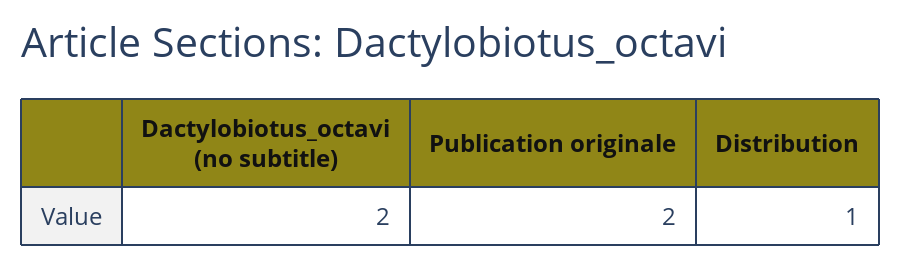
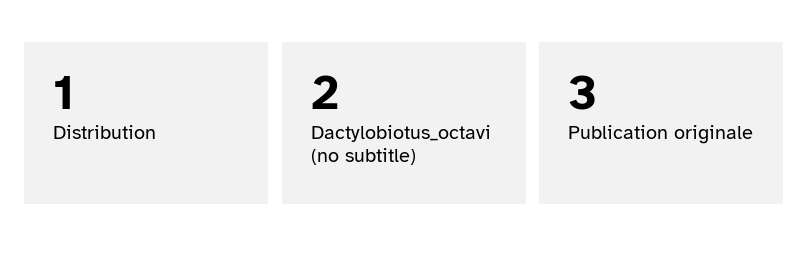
Publication originale: 2 -> 3

